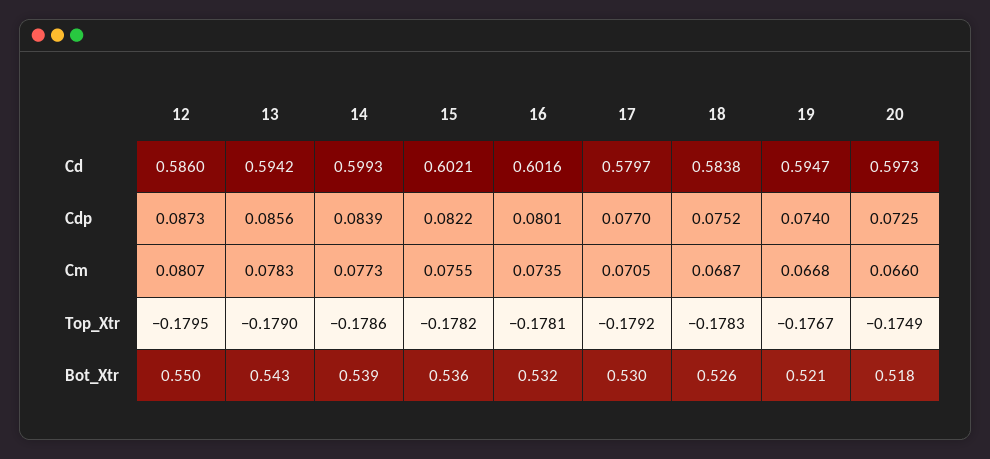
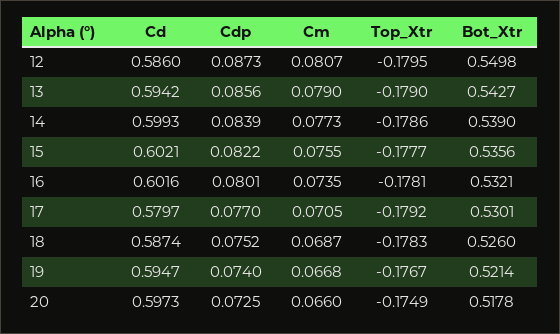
18, Cd: 0.5838 -> 0.5874
13, Cm: 0.0783 -> 0.079
15, Top_Xtr: -0.1782 -> -0.1777

